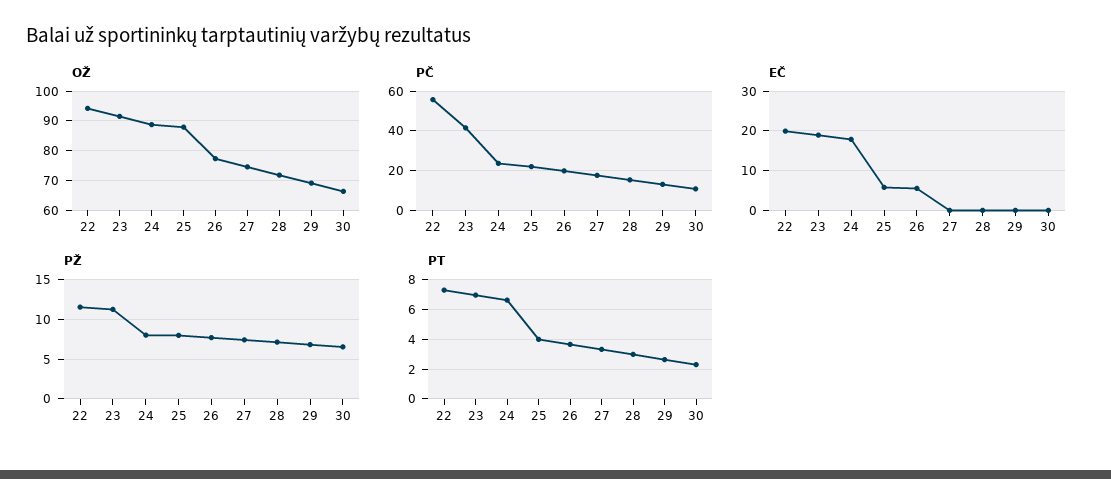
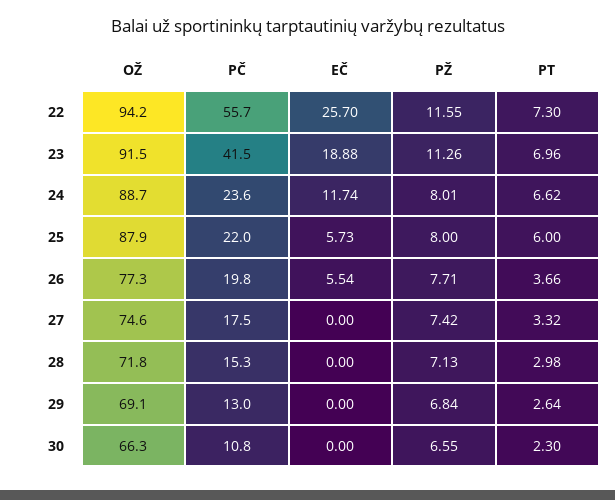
EČ, 22: 20 -> 25.7
EČ, 24: 18 -> 11.74
PT, 25: 4 -> 6

